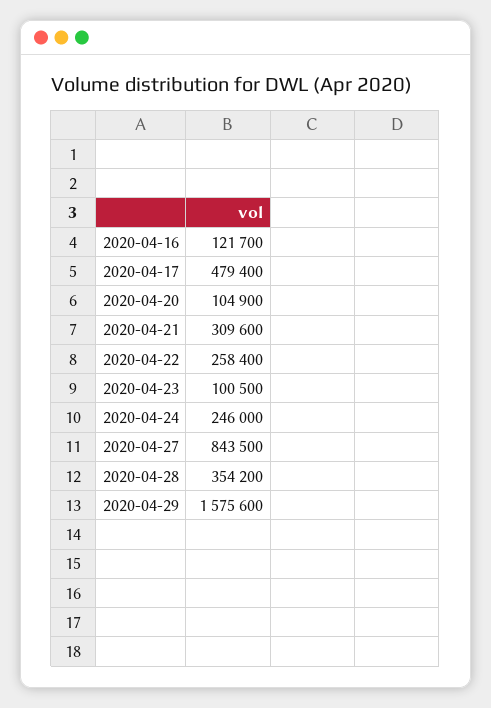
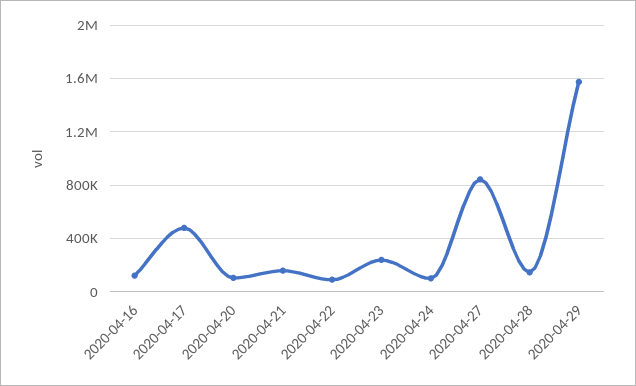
2020-04-21: 309600 -> 150000
2020-04-22: 258400 -> 100000
2020-04-23: 100500 -> 250000
2020-04-24: 246000 -> 100000
2020-04-28: 354200 -> 150000

